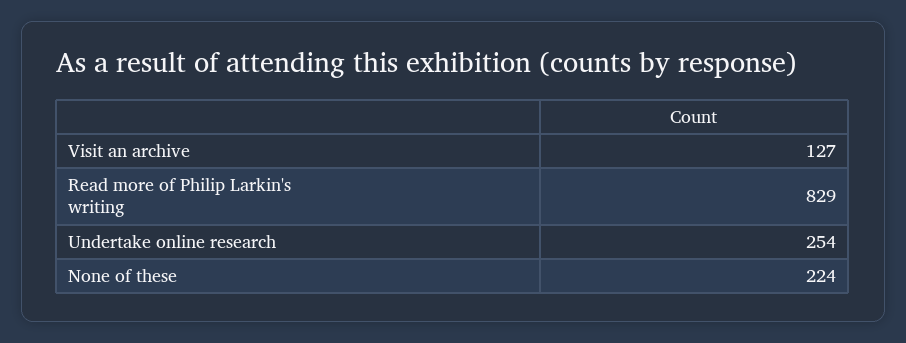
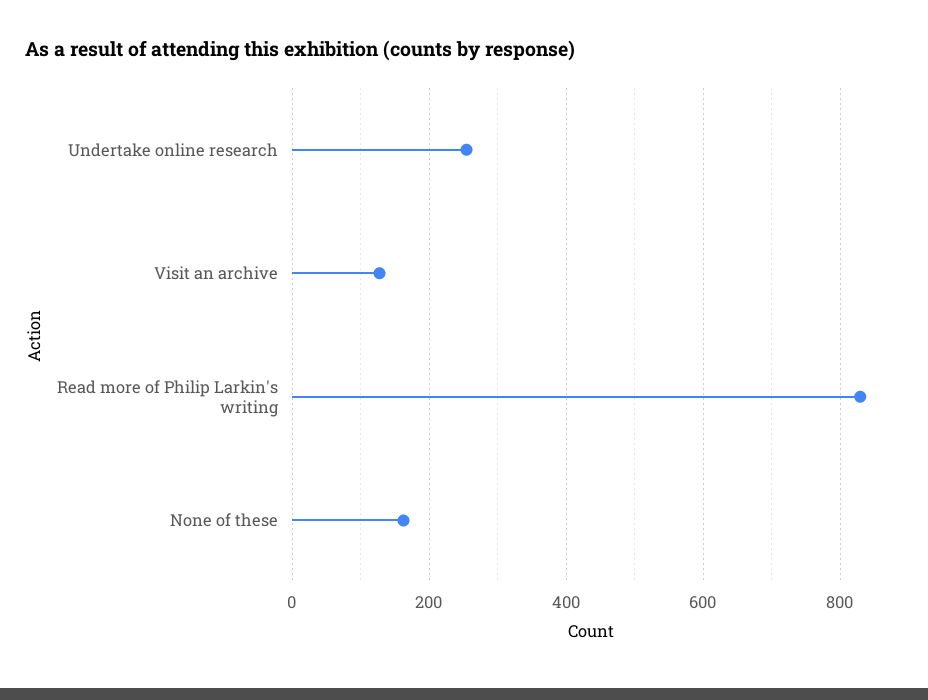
None of these: 224 -> 160

